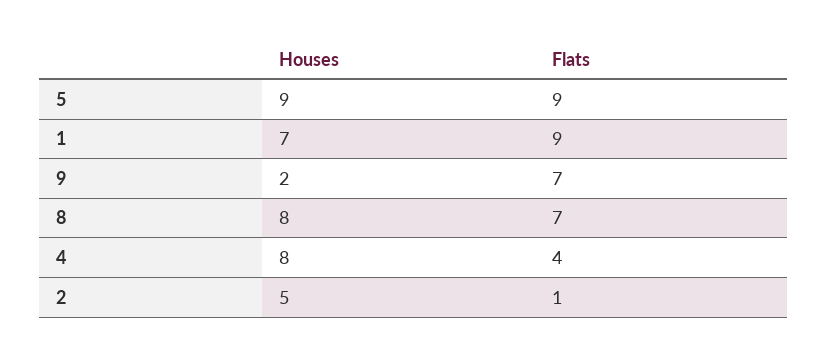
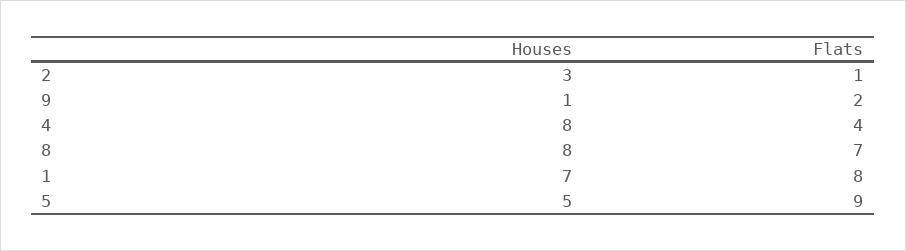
Houses, 5: 9 -> 5
Flats, 1: 9 -> 8
Houses, 9: 2 -> 1
Flats, 9: 7 -> 2
Houses, 2: 5 -> 3

